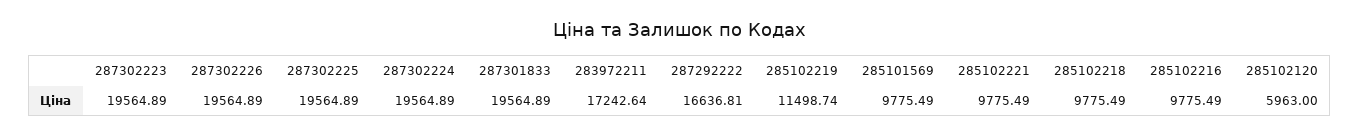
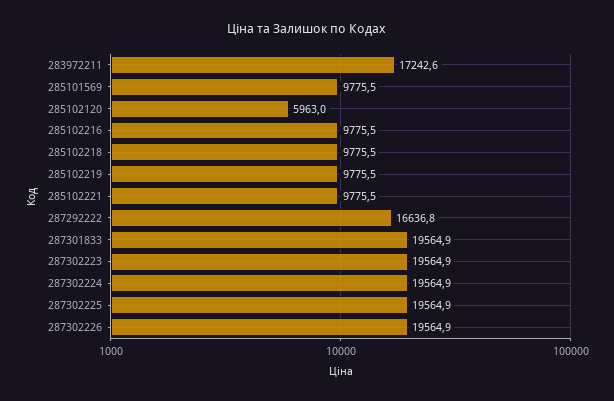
285102219: 11498.74 -> 9775.5

